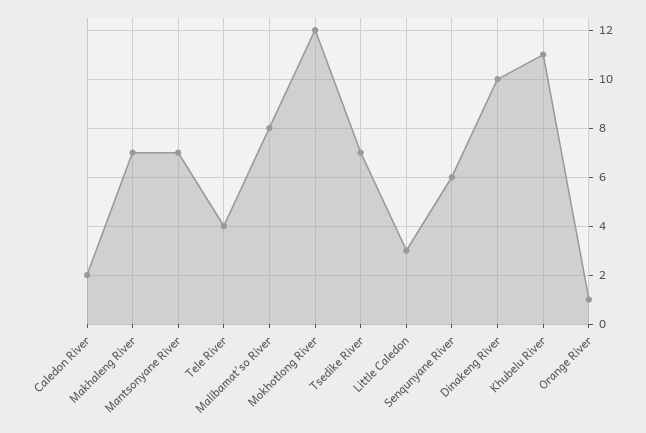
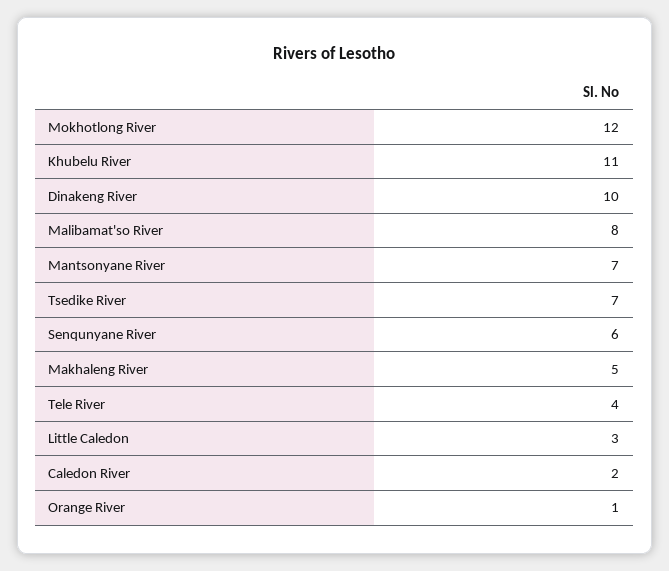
Makhaleng River: 7 -> 5

